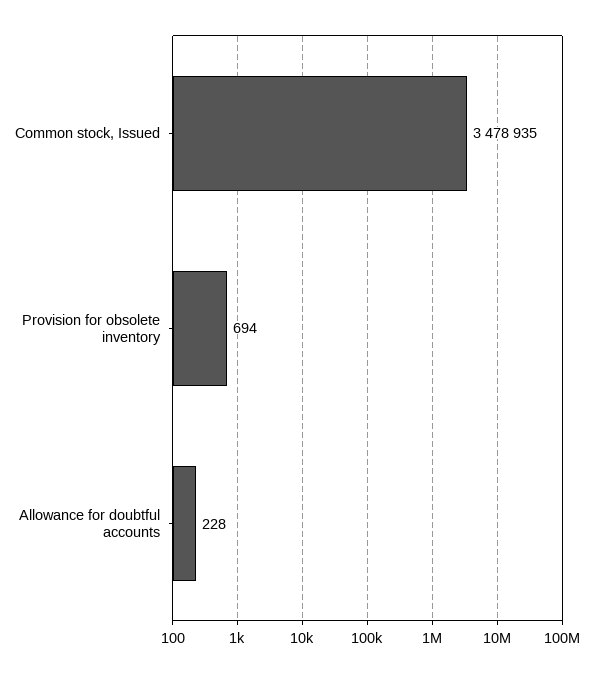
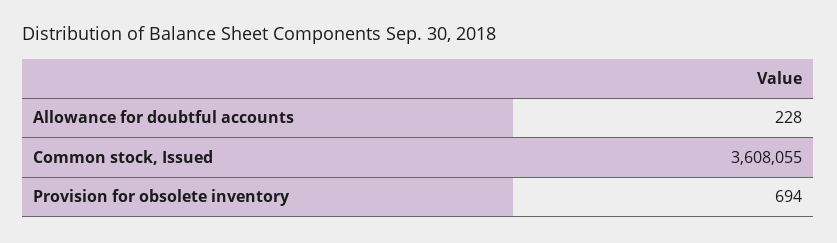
Common stock, Issued: 3478935 -> 3608055

